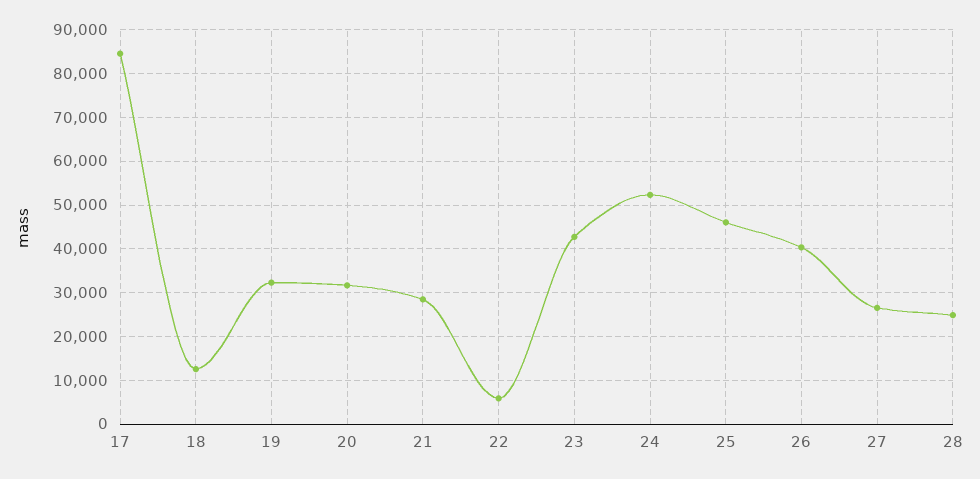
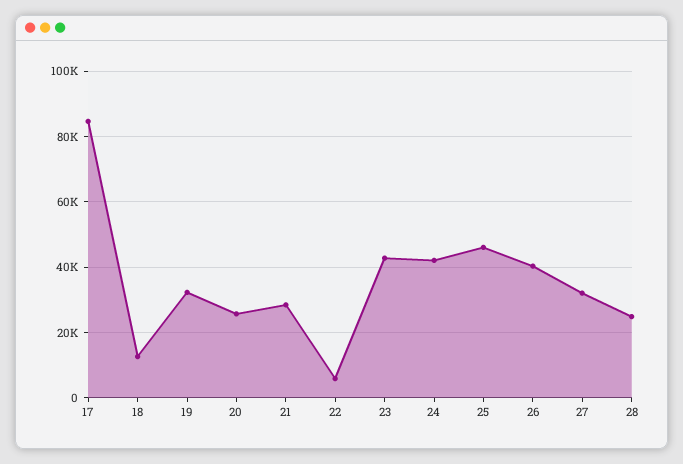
20: 32000 -> 26000
24: 52000 -> 42000
27: 26000 -> 32000

